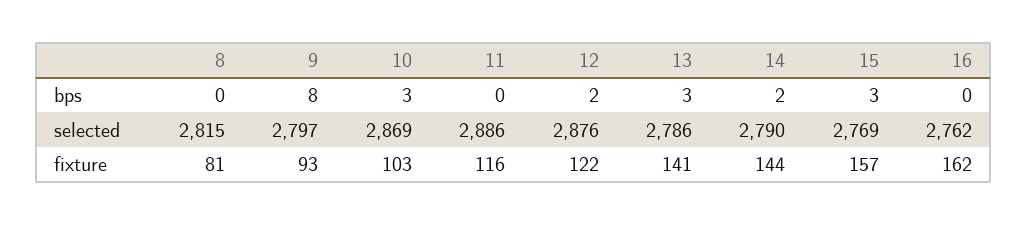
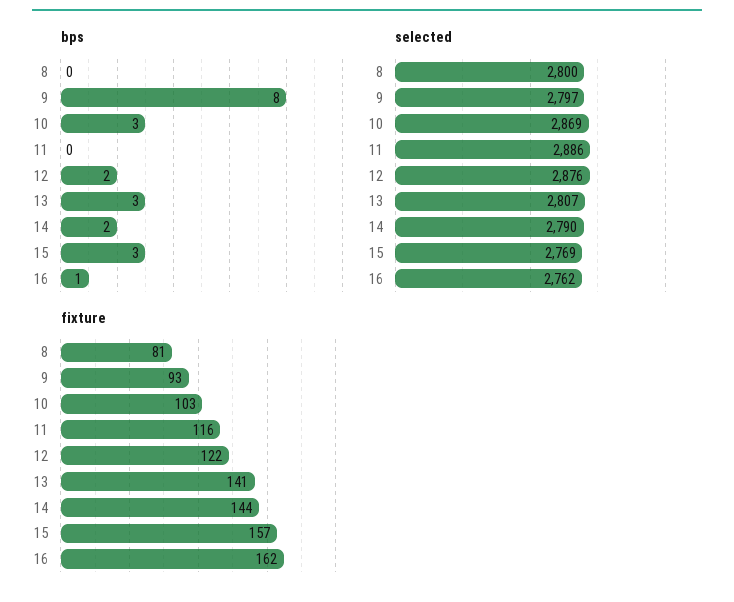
bps, 16: 0 -> 1
selected, 8: 2815 -> 2800
selected, 13: 2786 -> 2807

